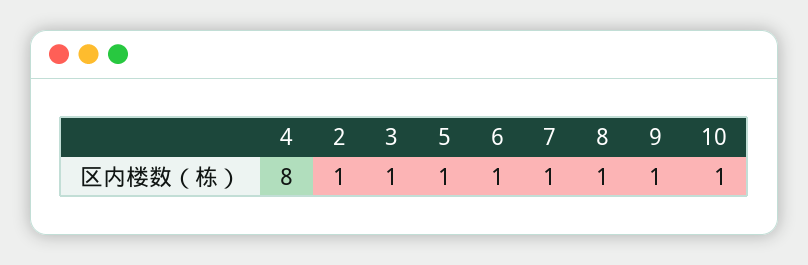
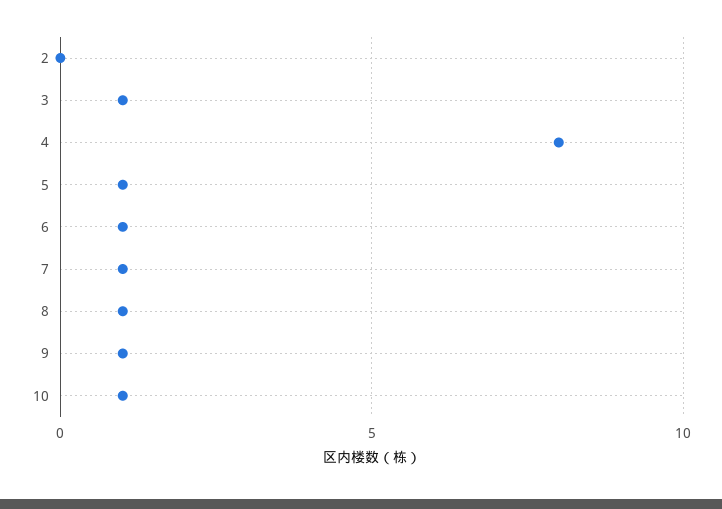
2: 1 -> 0

